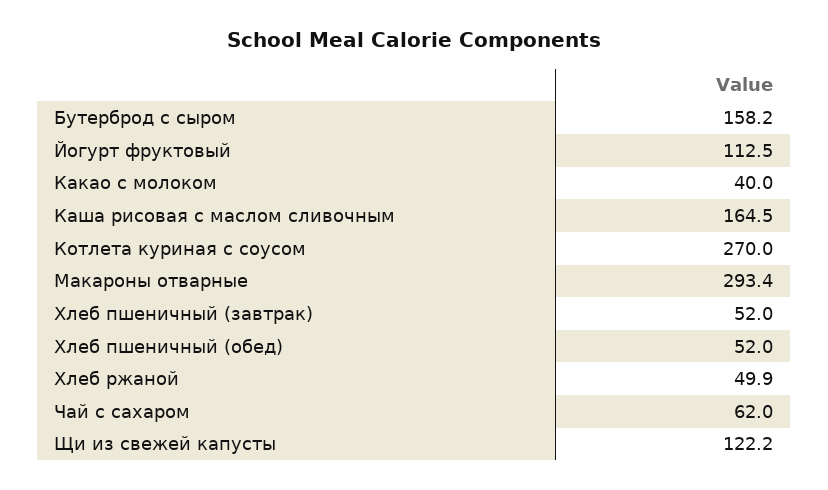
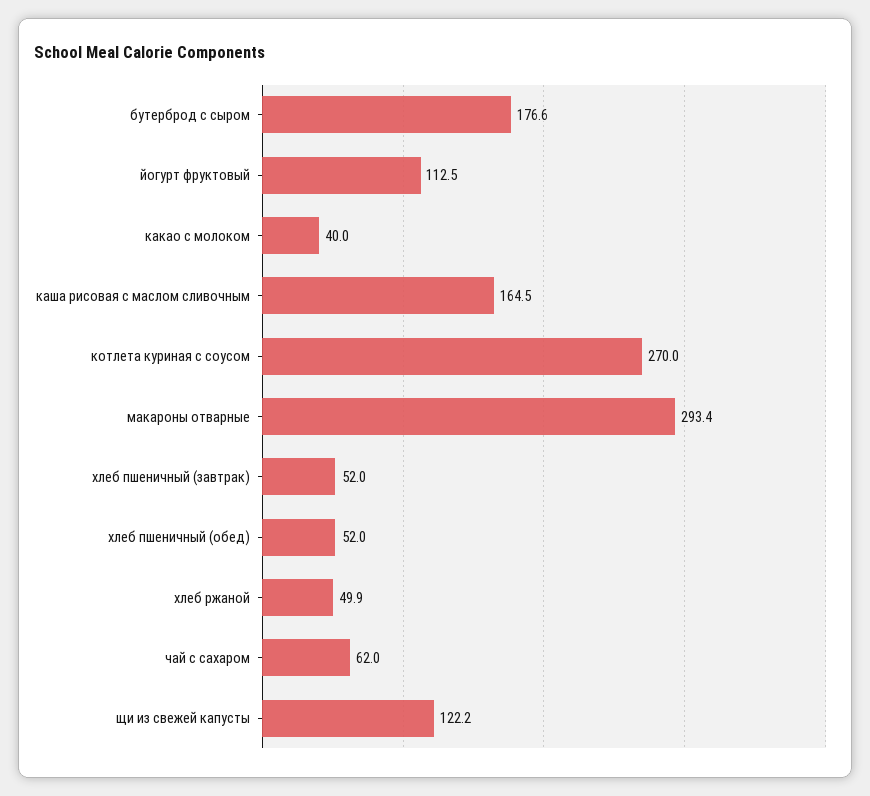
Бутерброд с сыром: 158.2 -> 176.6

